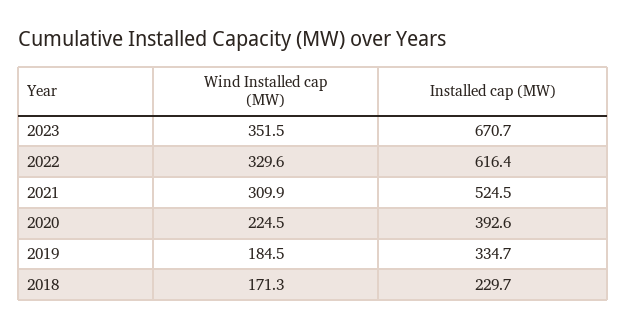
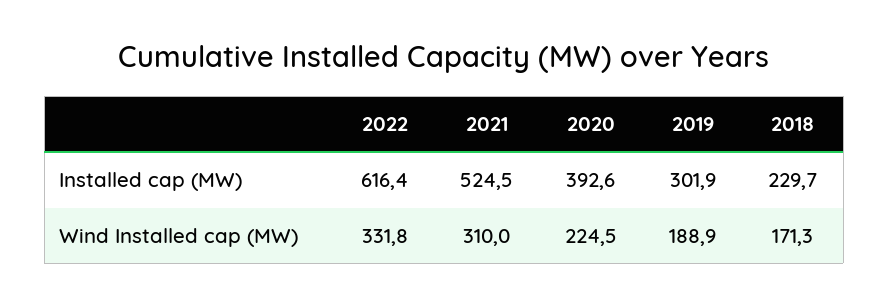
Wind Installed cap (MW), 2023: 351.5 -> none
Installed cap (MW), 2023: 670.7 -> none
Wind Installed cap (MW), 2022: 329.6 -> 331.8
Wind Installed cap (MW), 2021: 309.9 -> 310
Wind Installed cap (MW), 2019: 184.5 -> 188.9
Installed cap (MW), 2019: 334.7 -> 301.9

